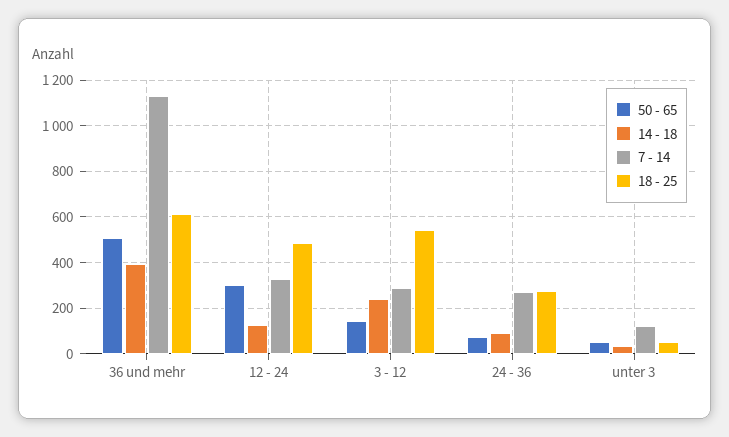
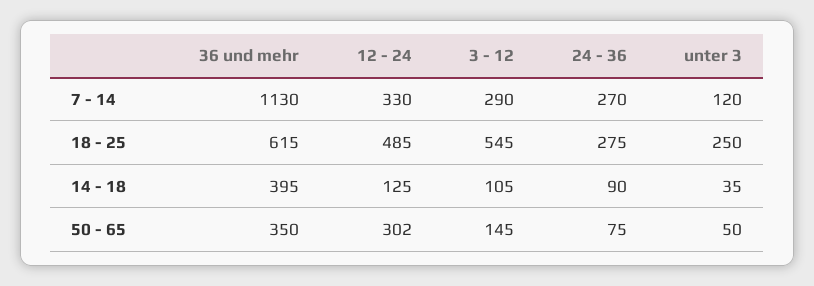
50 - 65, 36 und mehr: 500 -> 350
14 - 18, 3 - 12: 250 -> 105
18 - 25, unter 3: 50 -> 250

